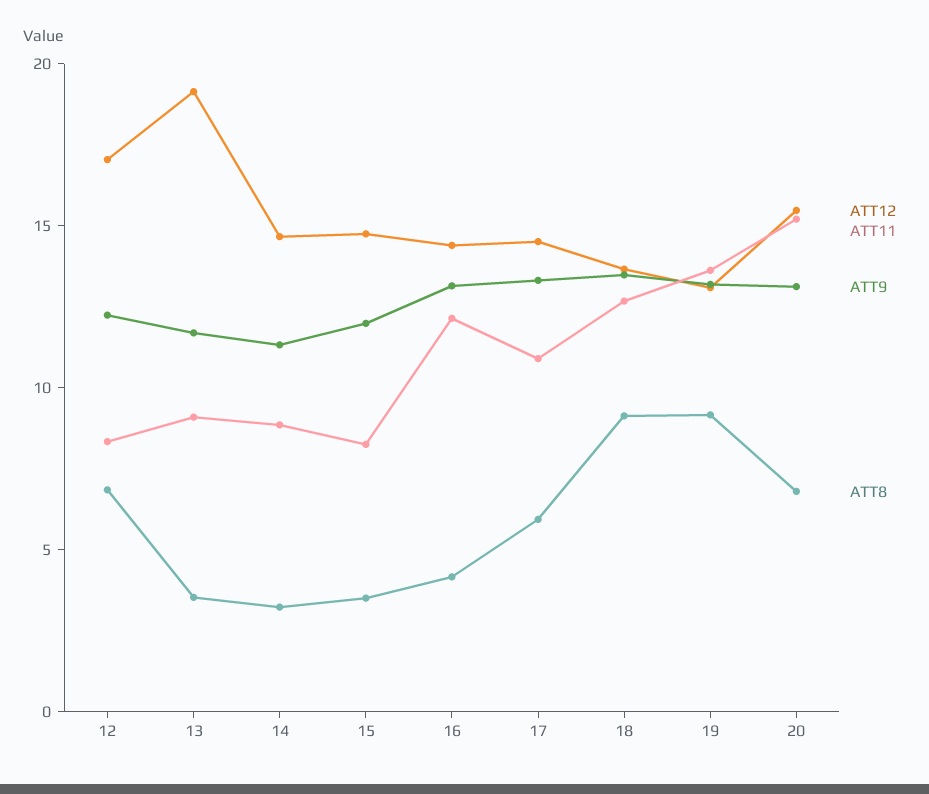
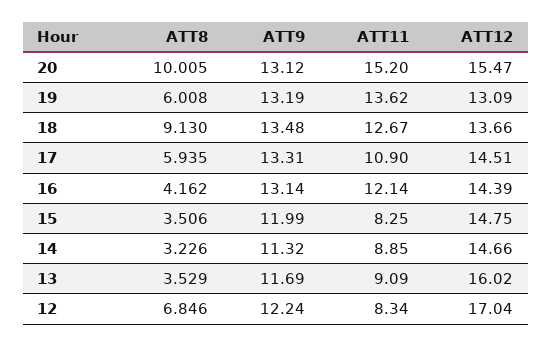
ATT12, 13: 19 -> 16.02
ATT8, 19: 9 -> 6.008
ATT8, 20: 7 -> 10.005

